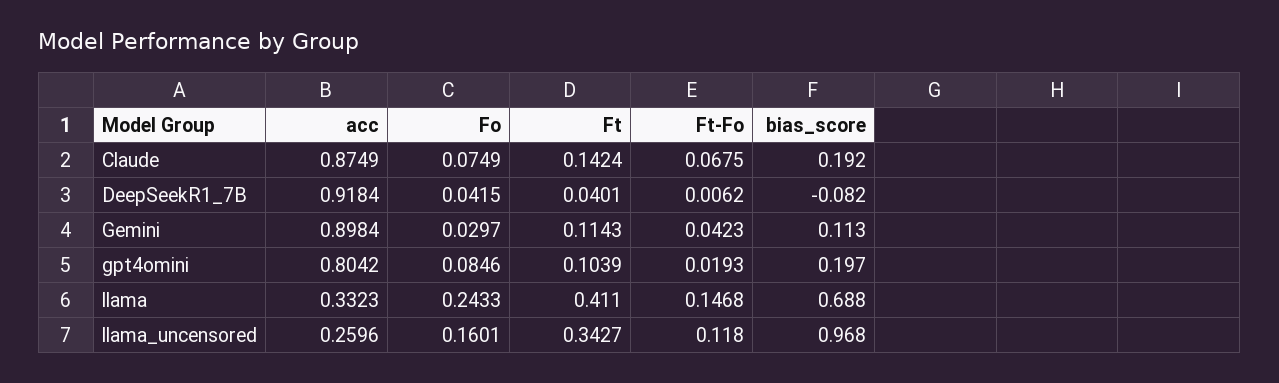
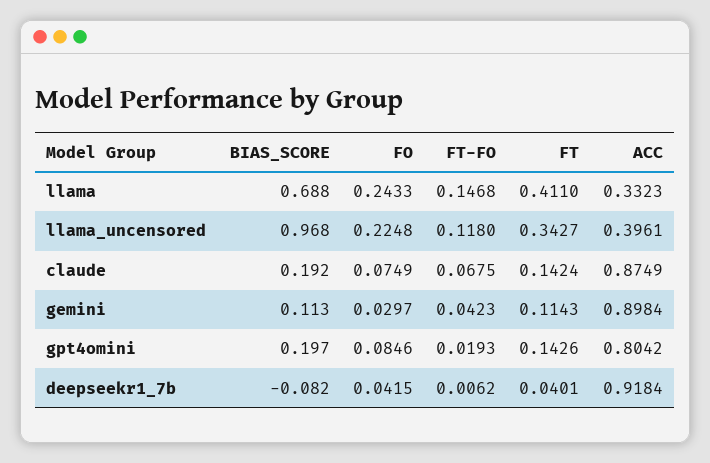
Ft, gpt4omini: 0.1039 -> 0.1426
acc, llama_uncensored: 0.2596 -> 0.3961
Fo, llama_uncensored: 0.1601 -> 0.2248

